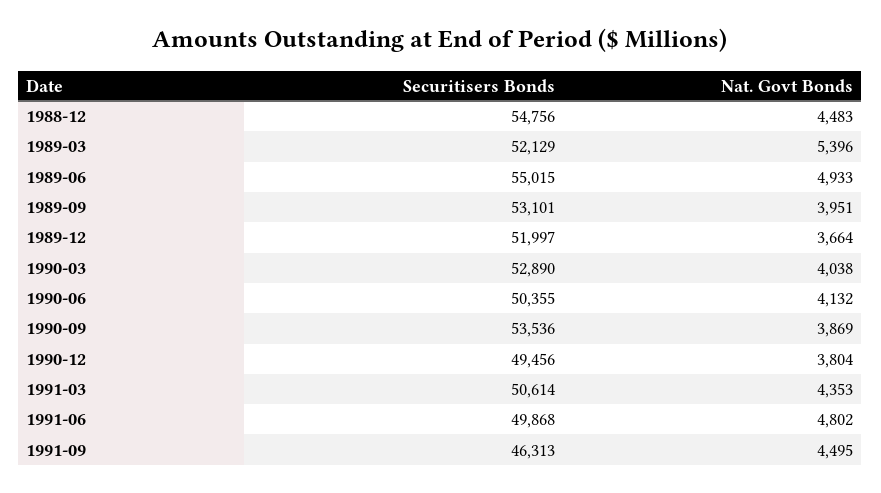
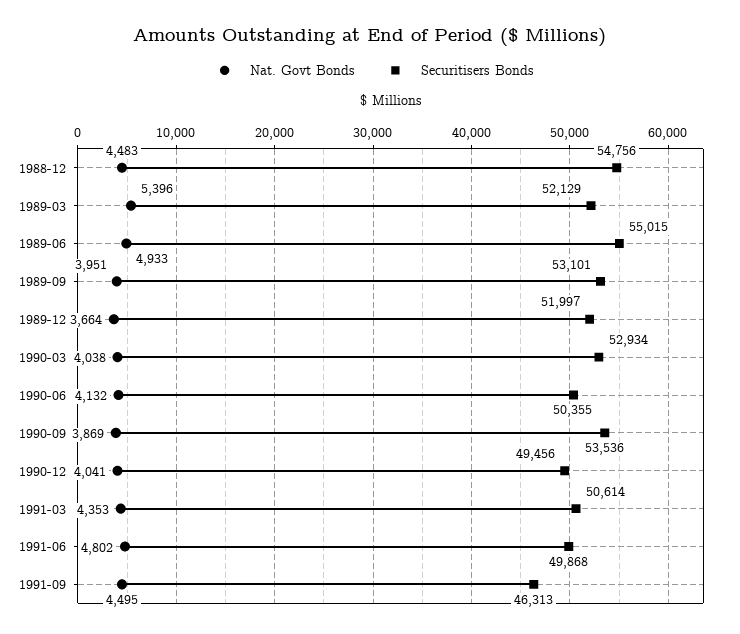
Securitisers Bonds, 1990-03: 52890 -> 52934
Nat. Govt Bonds, 1990-12: 3804 -> 4041

